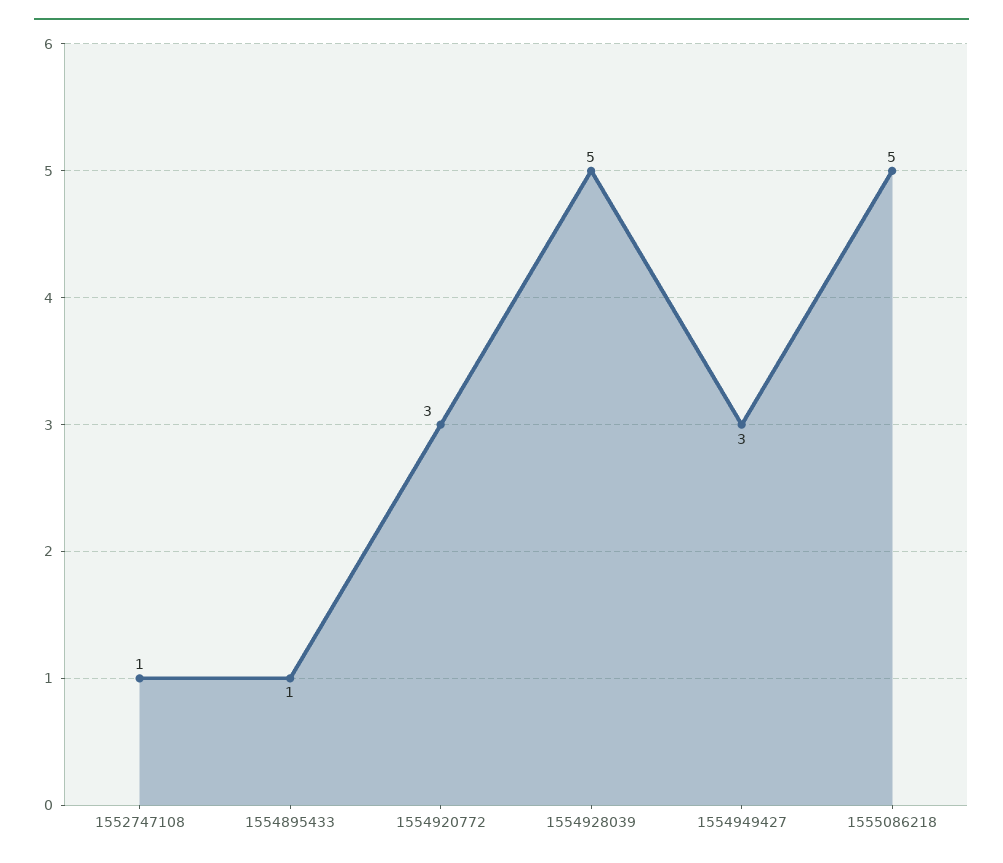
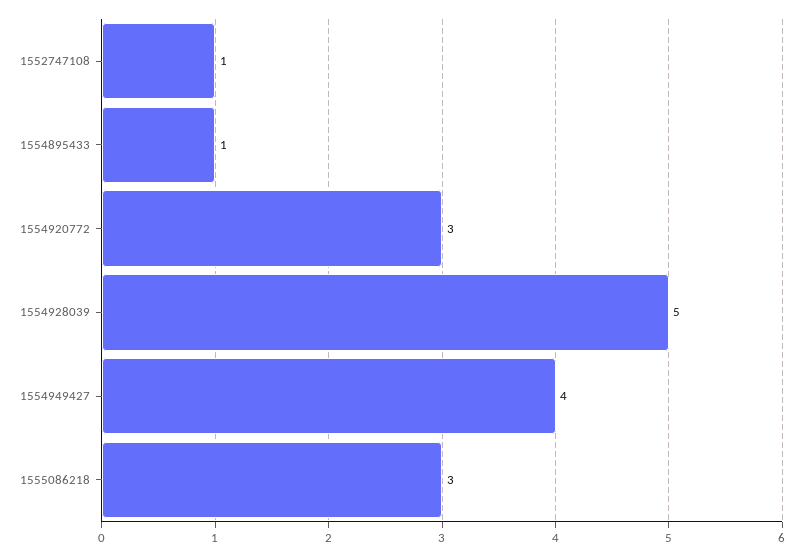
1554949427: 3 -> 4
1555086218: 5 -> 3

